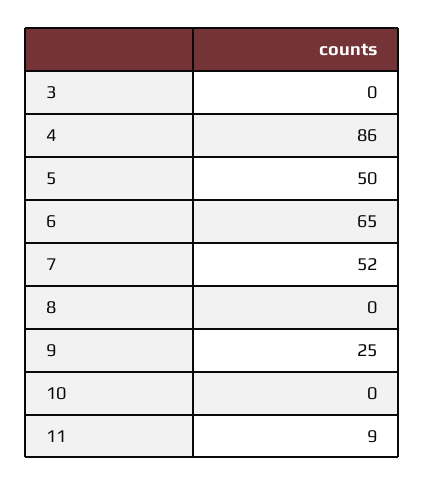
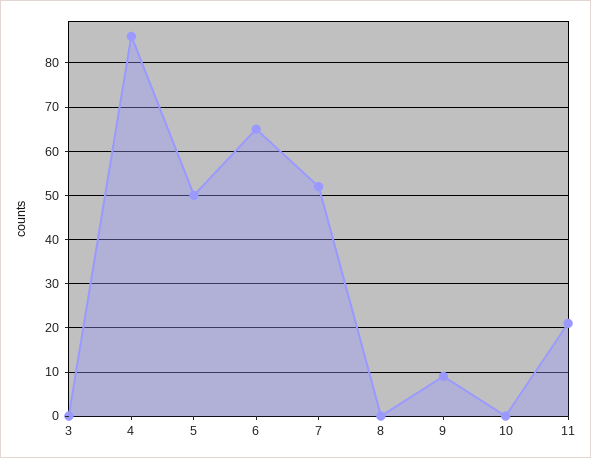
9: 25 -> 10
11: 9 -> 20

